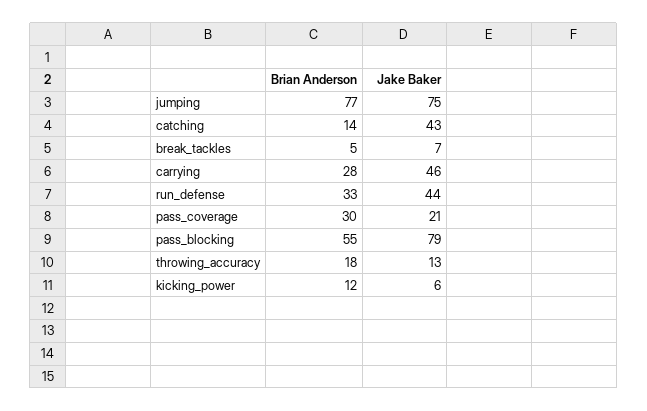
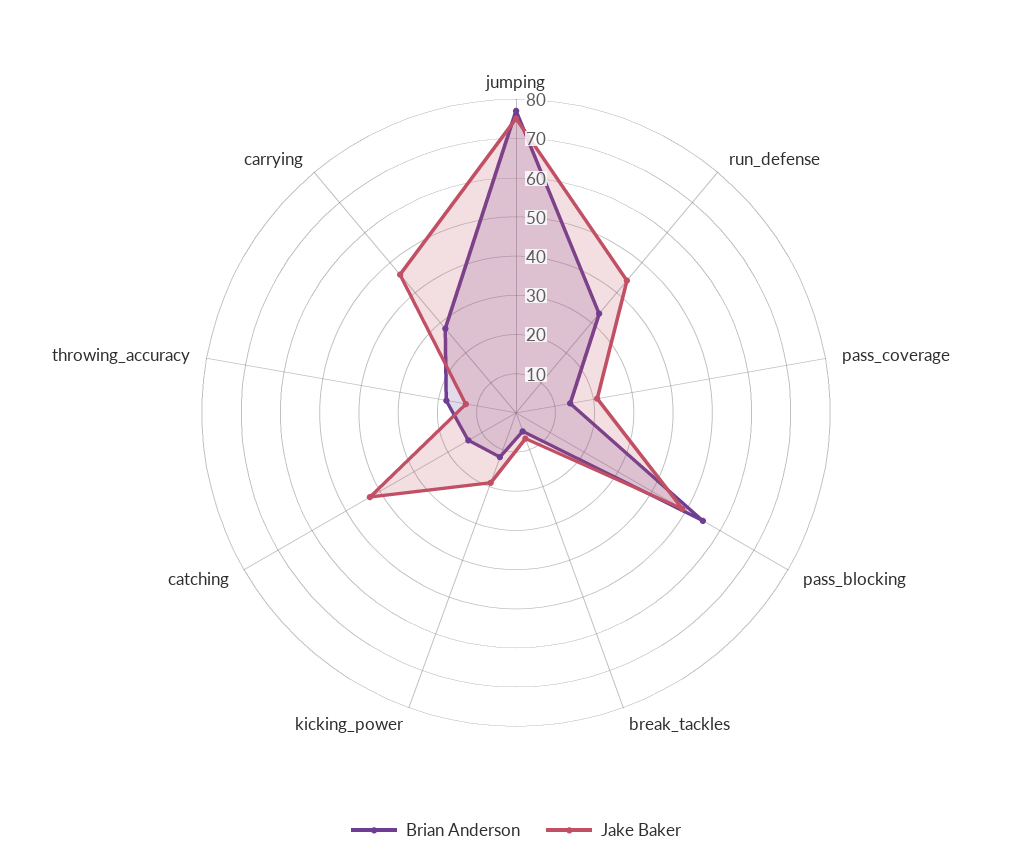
Brian Anderson, pass_coverage: 30 -> 15
Jake Baker, pass_blocking: 79 -> 50
Jake Baker, kicking_power: 6 -> 20

